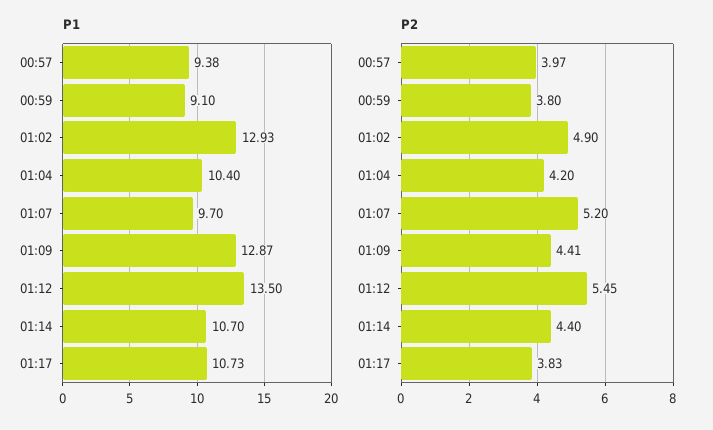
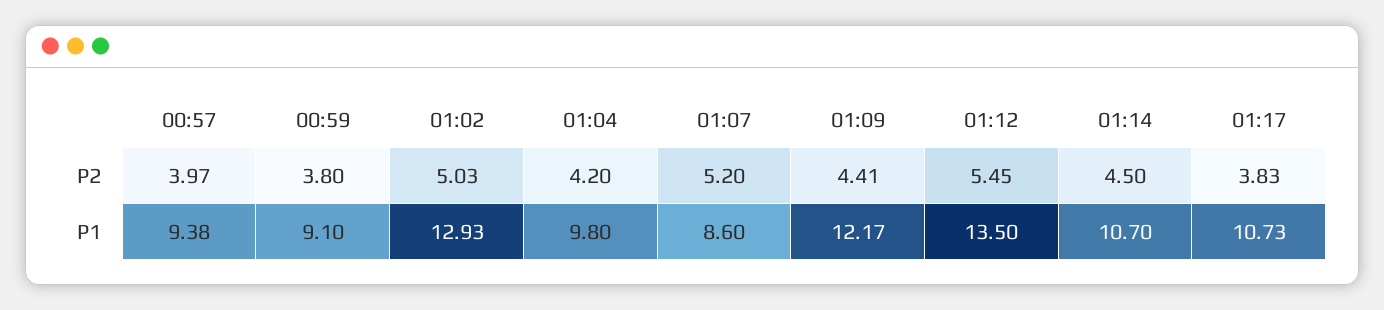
P1, 01:04: 10.4 -> 9.8
P1, 01:07: 9.7 -> 8.6
P1, 01:09: 12.87 -> 12.17
P2, 01:02: 4.9 -> 5.03
P2, 01:14: 4.4 -> 4.5

